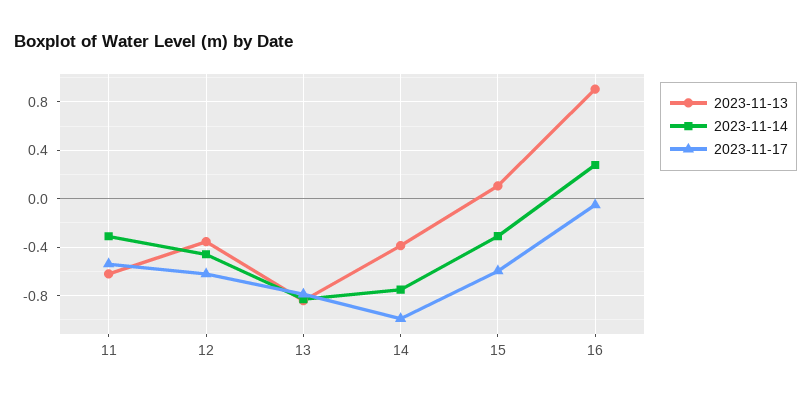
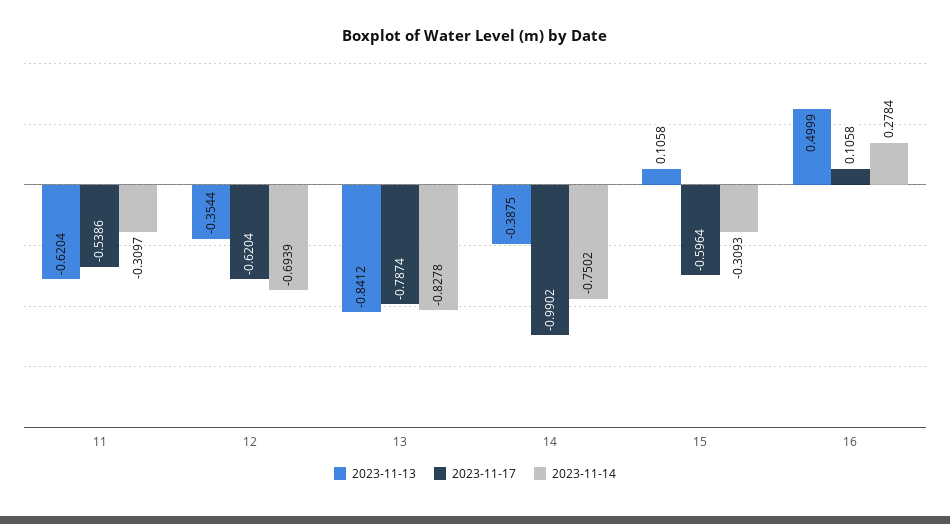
2023-11-14, 12: -0.45 -> -0.6939
2023-11-13, 16: 0.9 -> 0.4999
2023-11-17, 16: -0.05 -> 0.1058

